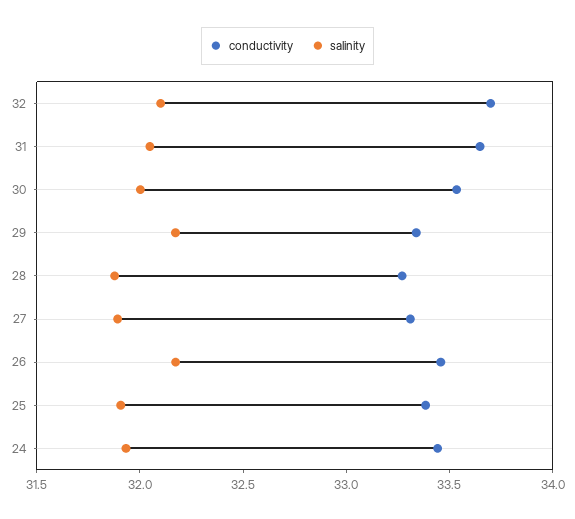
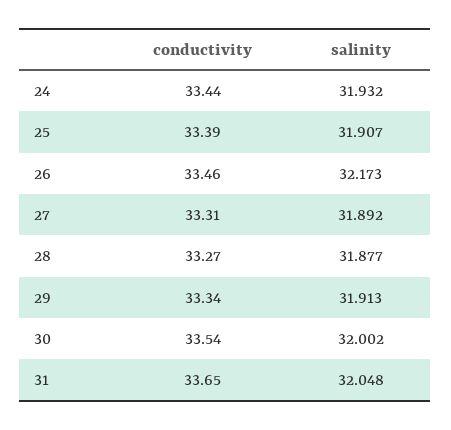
conductivity, 32: 33.7 -> none
salinity, 32: 32.1 -> none
salinity, 29: 32.2 -> 31.913

